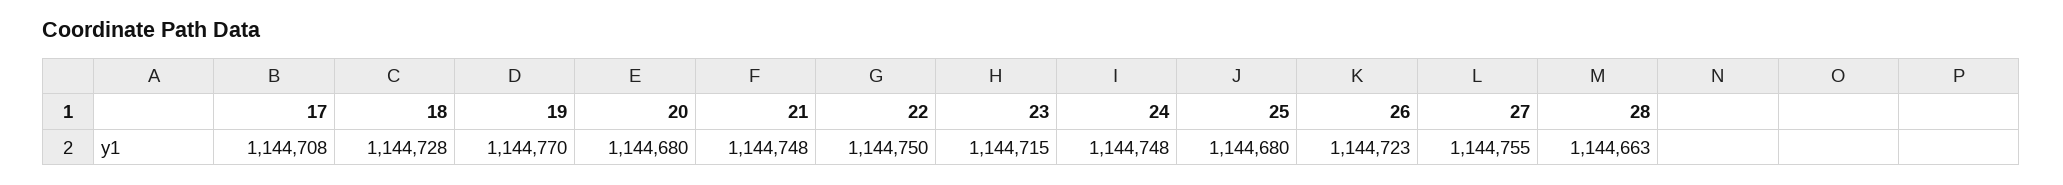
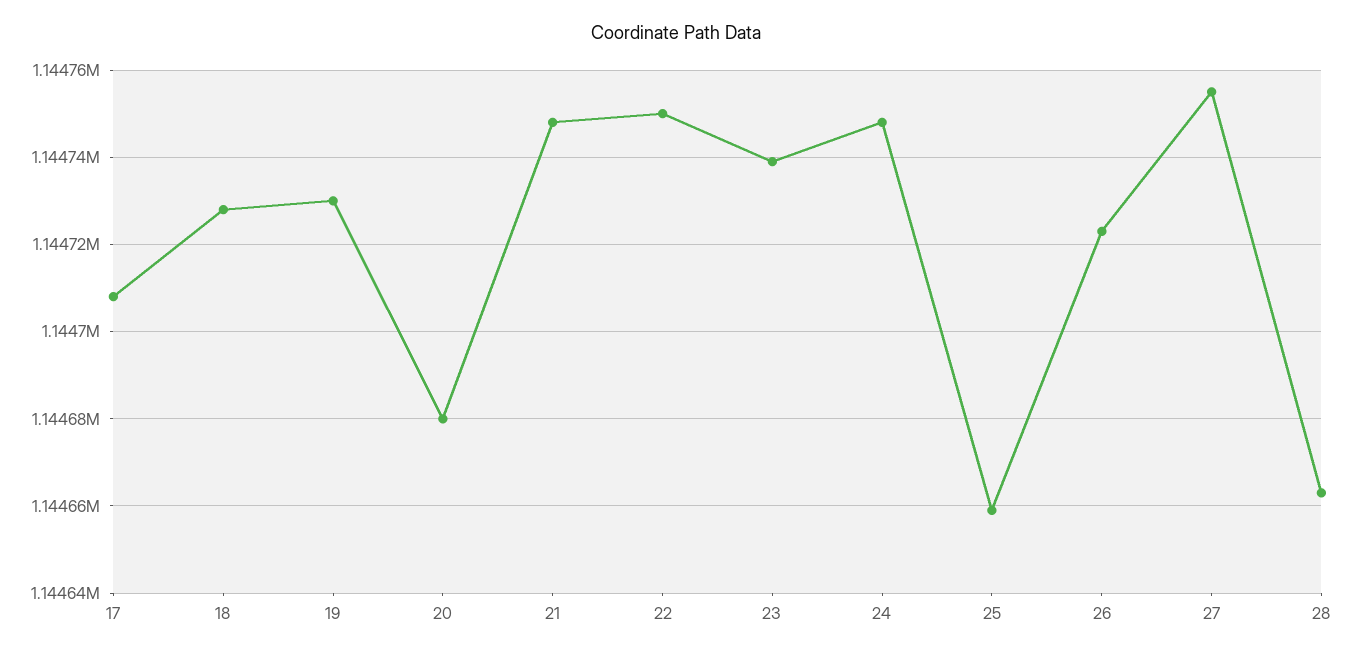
19: 1144770 -> 1144730
23: 1144715 -> 1144740
25: 1144680 -> 1144660

